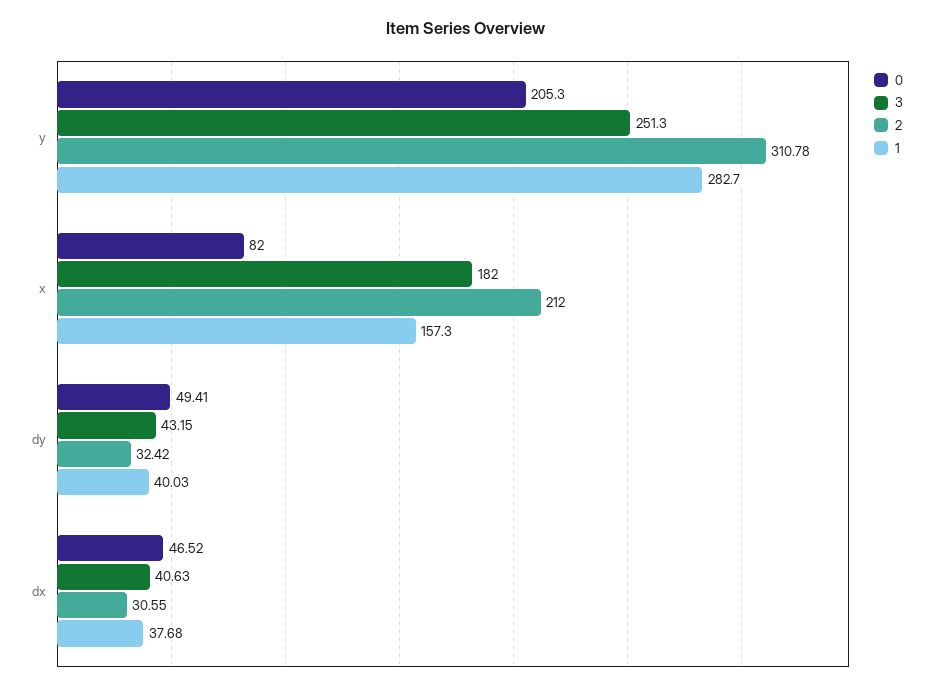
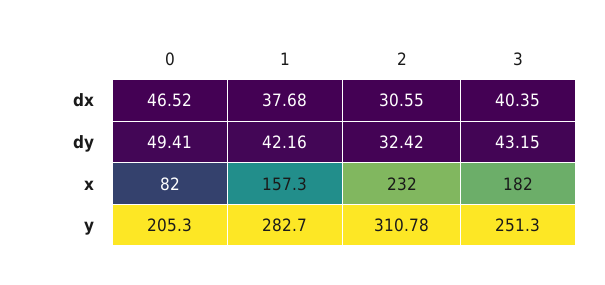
2, x: 212 -> 232
1, dy: 40.03 -> 42.16
3, dx: 40.63 -> 40.35

